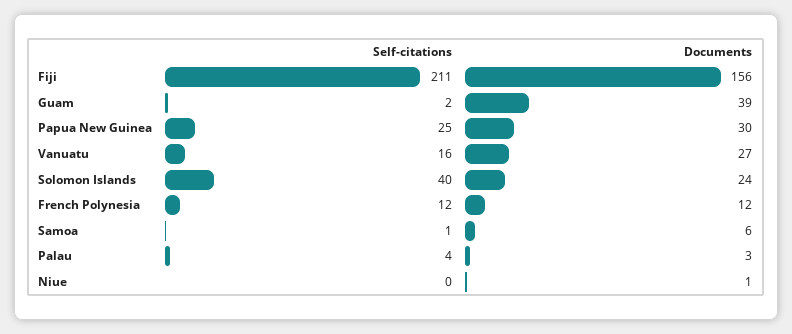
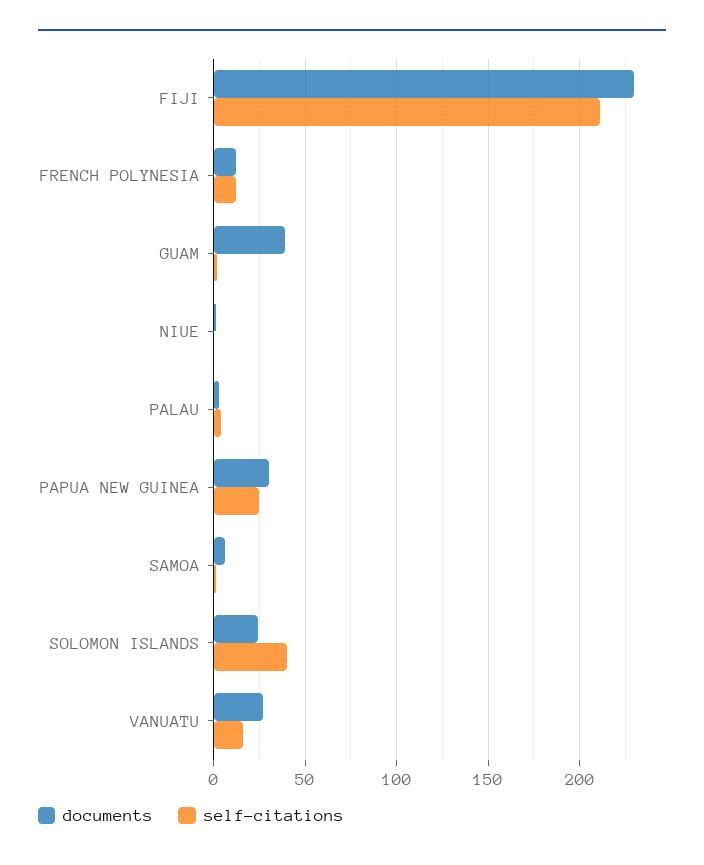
Documents, Fiji: 156 -> 230

